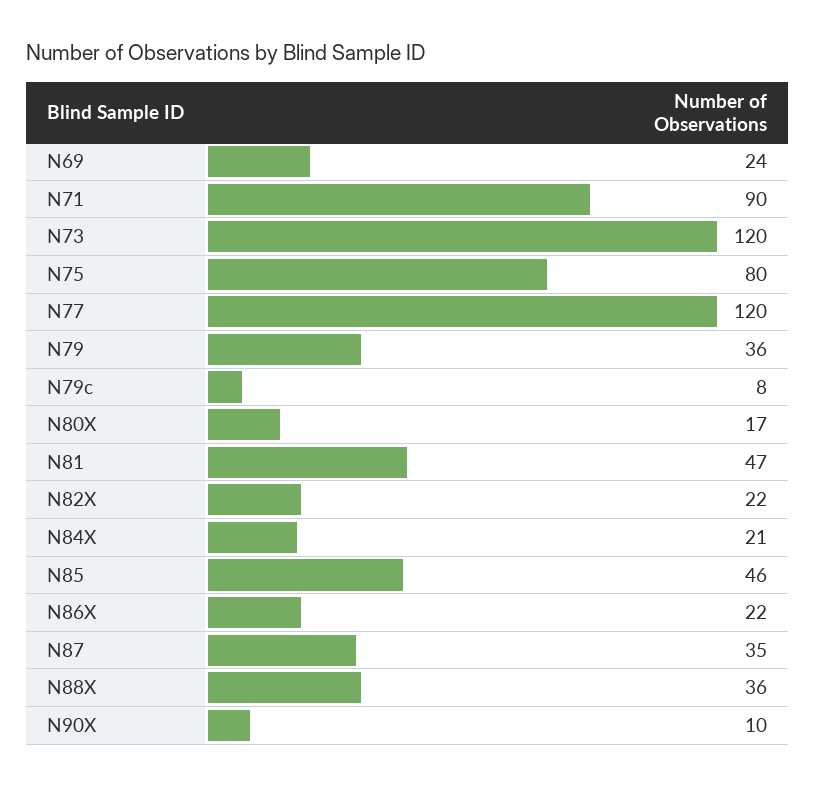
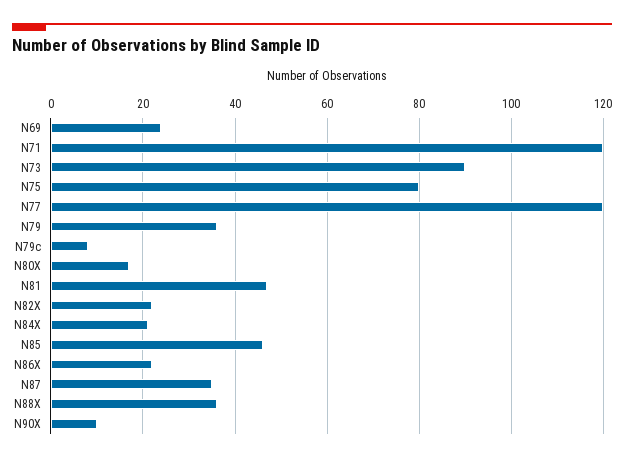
N71: 90 -> 120
N73: 120 -> 90

